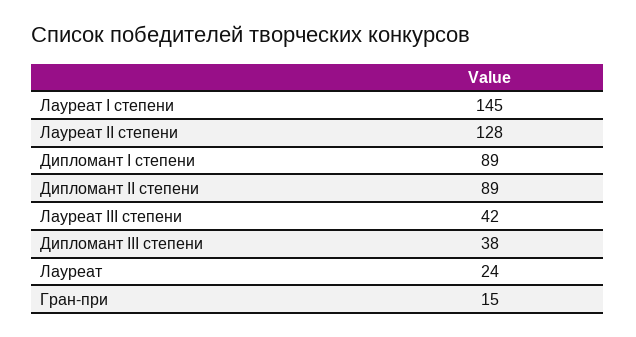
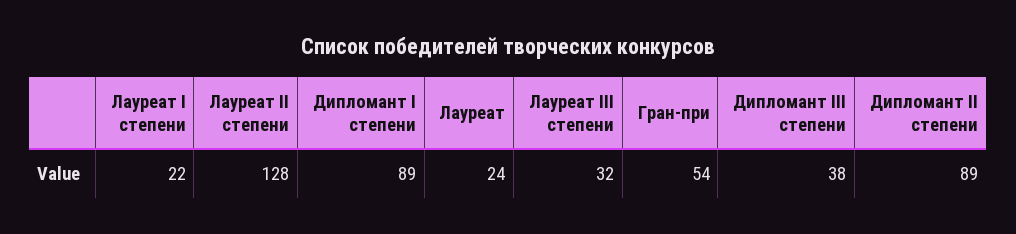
Лауреат I степени: 145 -> 22
Лауреат III степени: 42 -> 32
Гран-при: 15 -> 54

